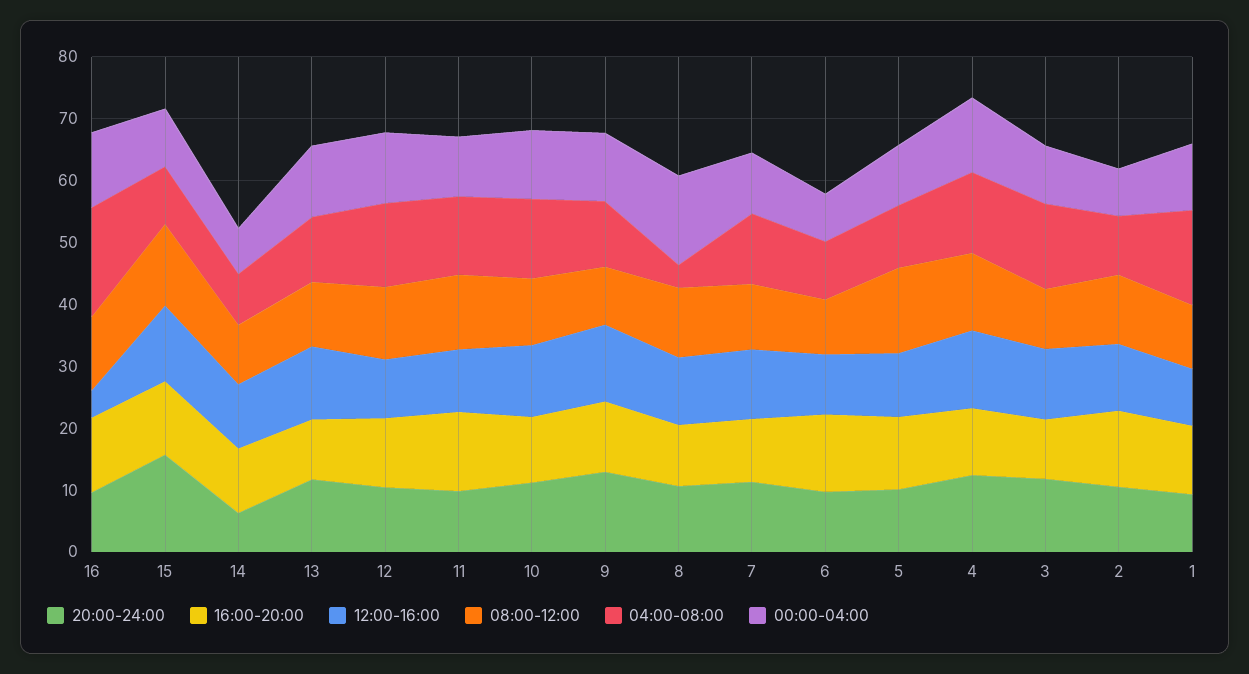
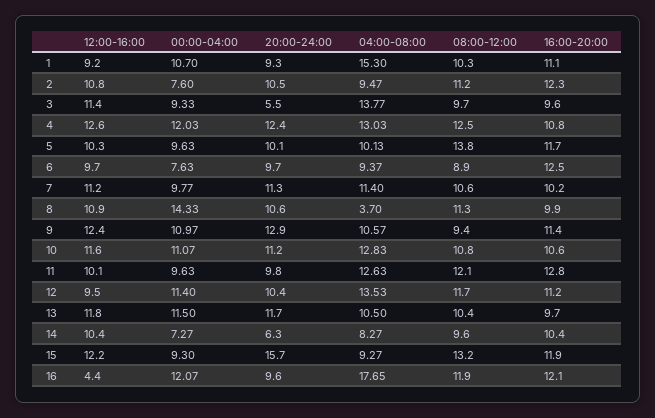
20:00-24:00, 3: 12 -> 5.5

